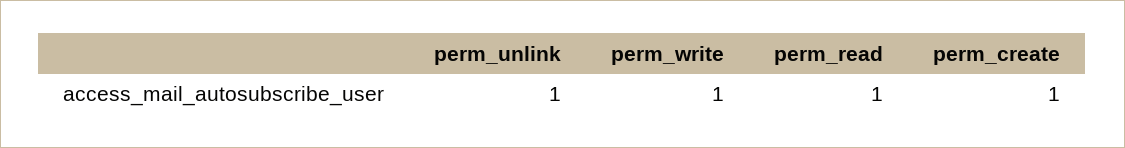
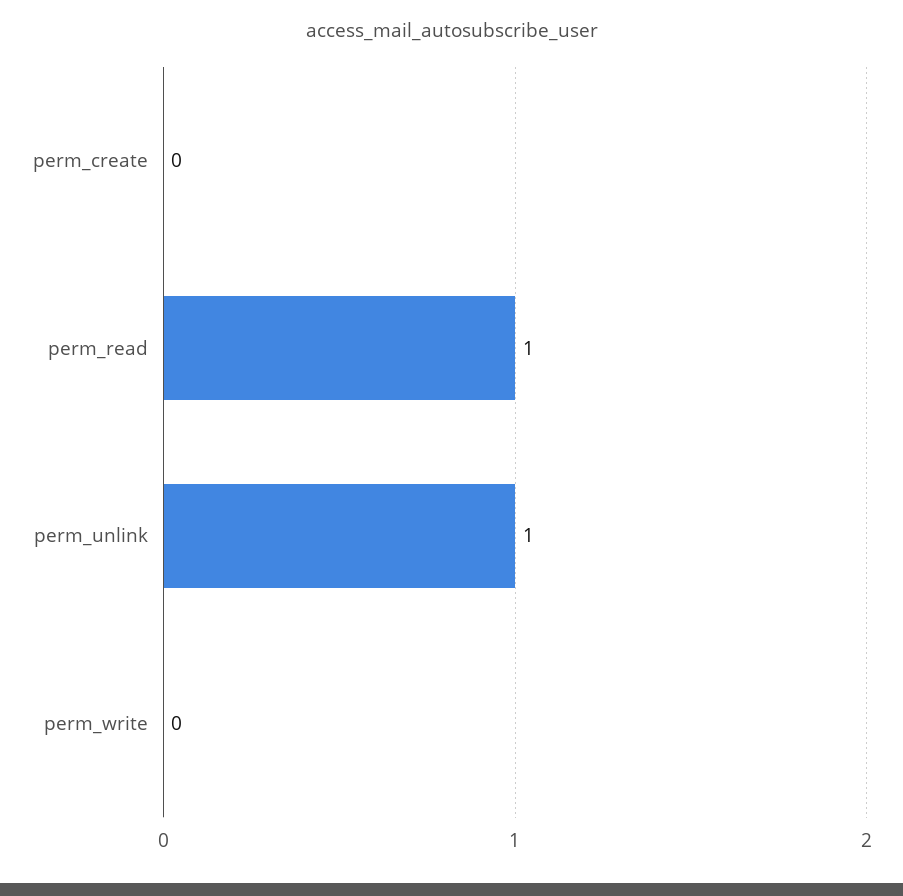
perm_write: 1 -> 0
perm_create: 1 -> 0

